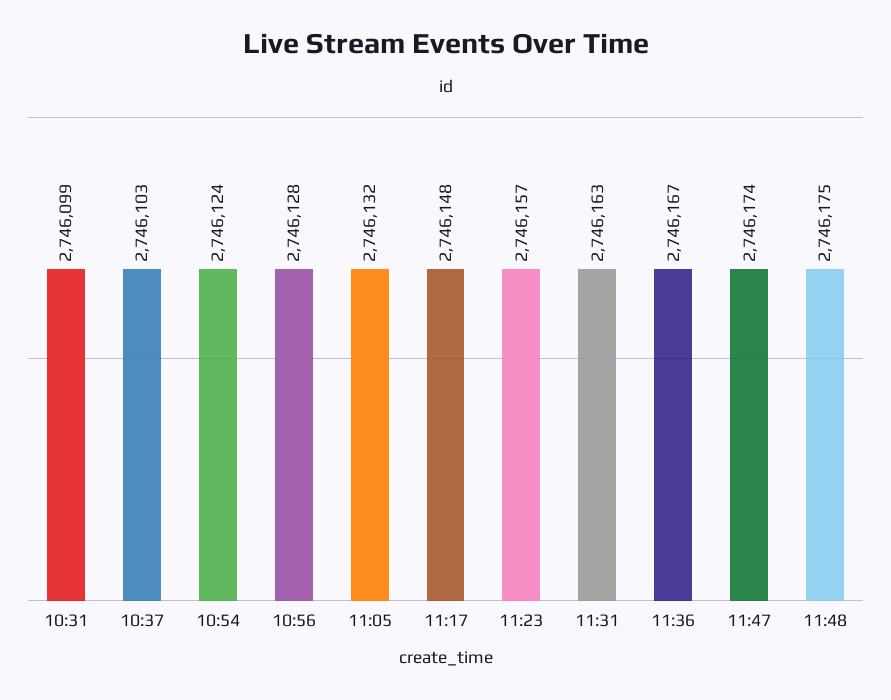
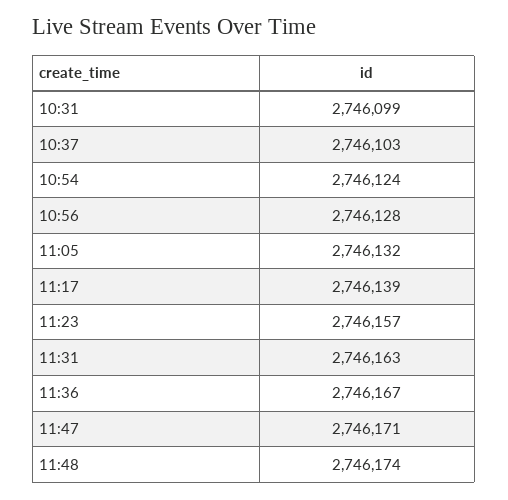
11:17: 2746148 -> 2746139
11:47: 2746174 -> 2746171
11:48: 2746175 -> 2746174

